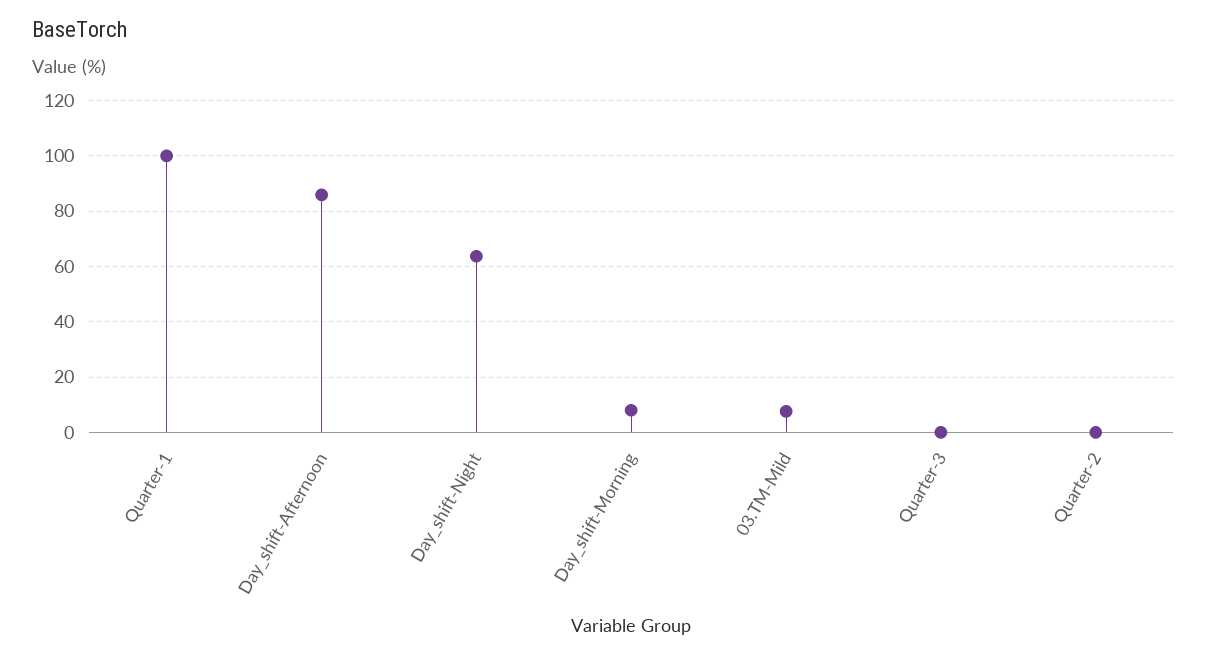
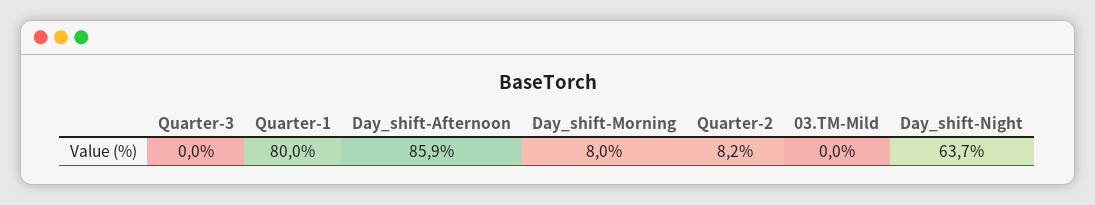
Quarter-1: 100 -> 80
03.TM-Mild: 7.5 -> 0
Quarter-2: 0 -> 8.2

